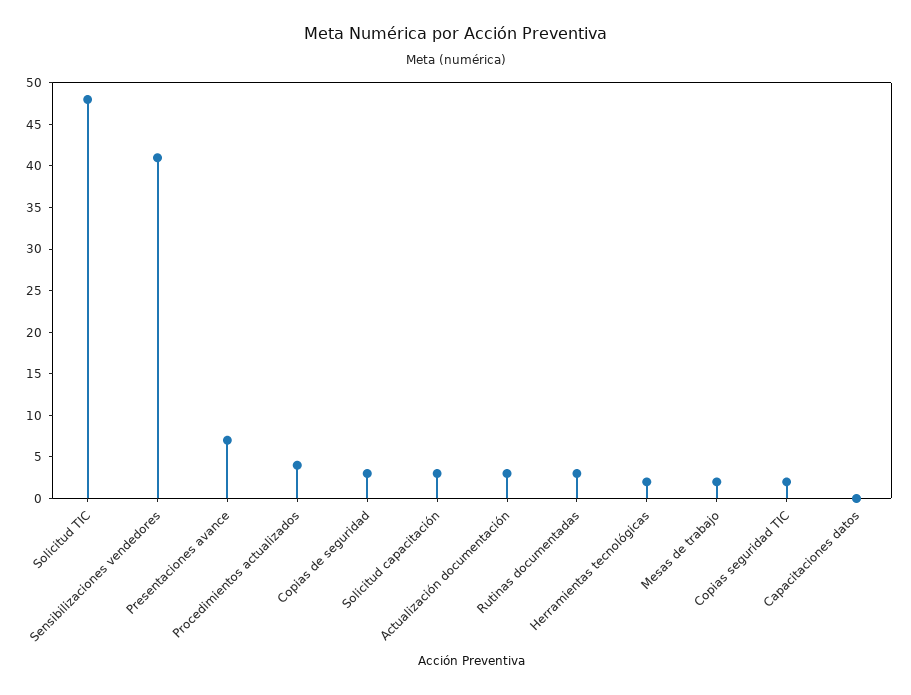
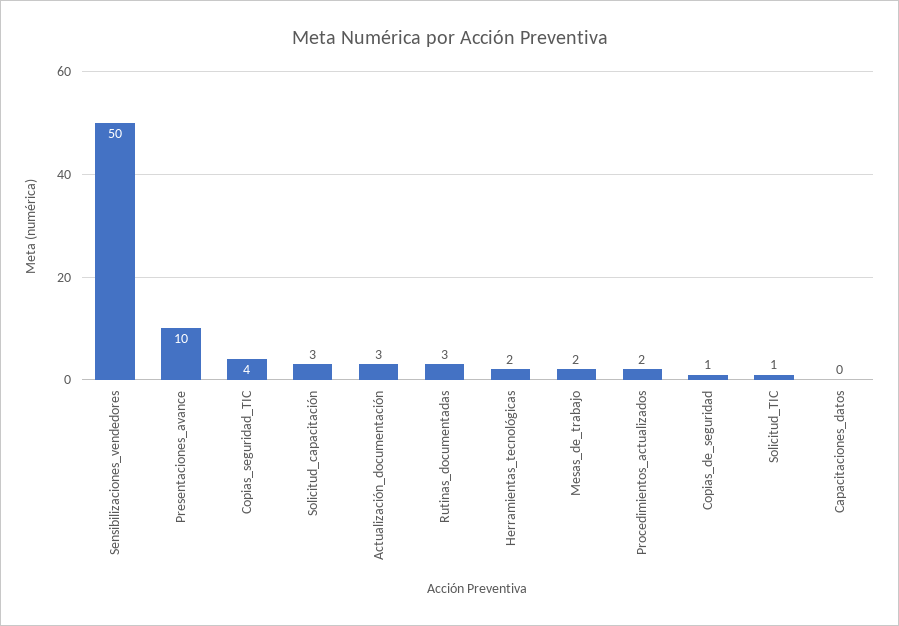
Solicitud TIC: 48 -> 1
Sensibilizaciones vendedores: 41 -> 50
Presentaciones avance: 7 -> 10
Procedimientos actualizados: 4 -> 2
Copias de seguridad: 3 -> 1
Copias seguridad TIC: 2 -> 4

